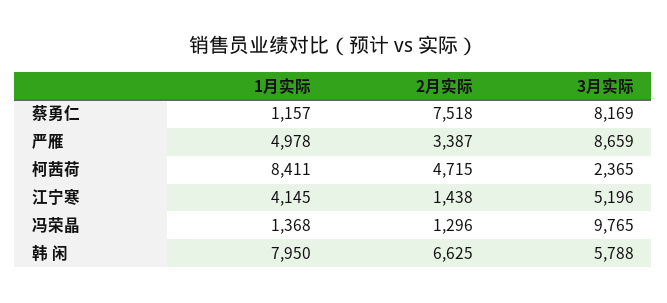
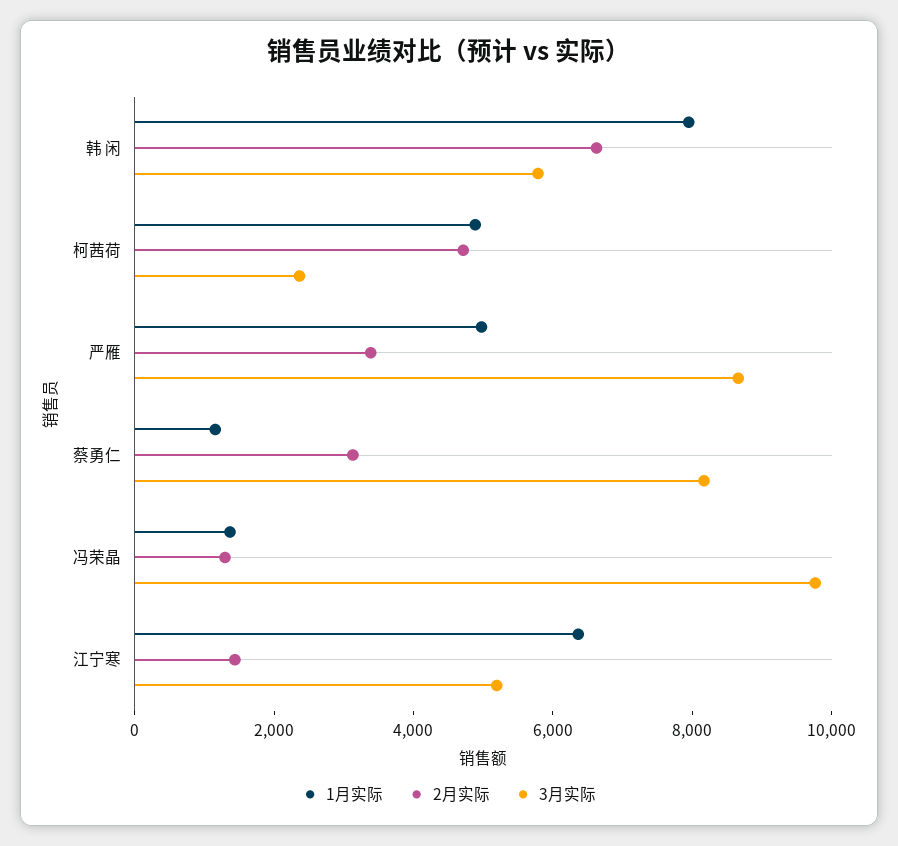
2月实际, 蔡勇仁: 7518 -> 3000
1月实际, 柯茜荷: 8411 -> 5000
1月实际, 江宁寒: 4145 -> 6500

